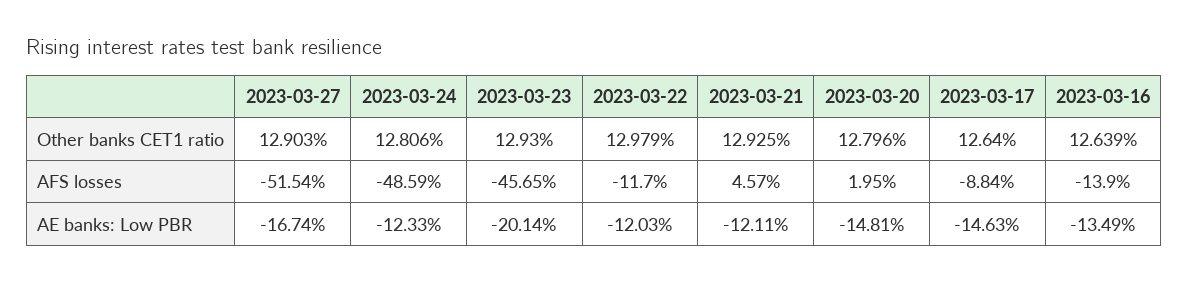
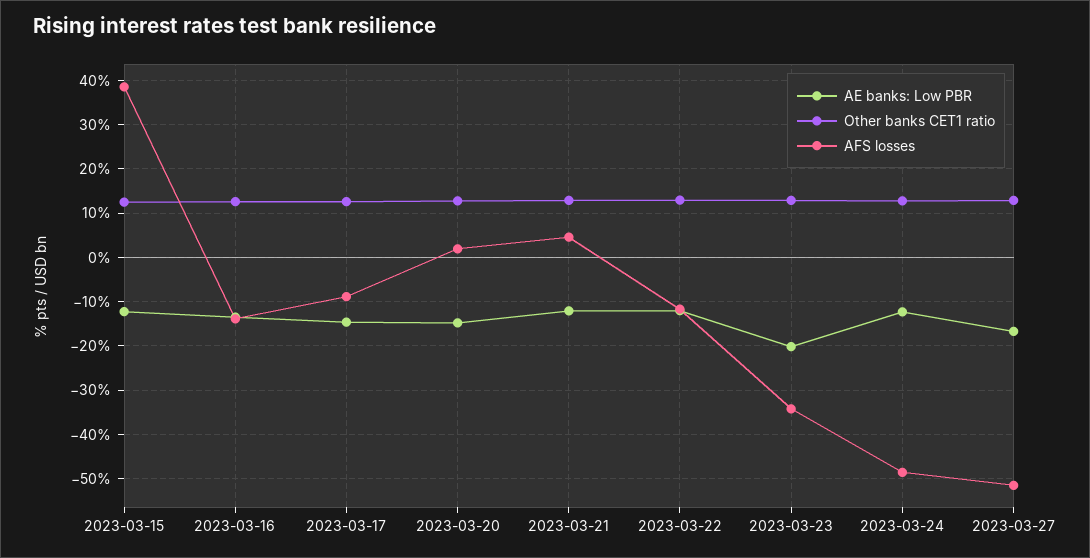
AFS losses, 2023-03-23: -45.65 -> -34
AE banks: Low PBR, 2023-03-15: none -> -12
Other banks CET1 ratio, 2023-03-15: none -> 12
AFS losses, 2023-03-15: none -> 38

